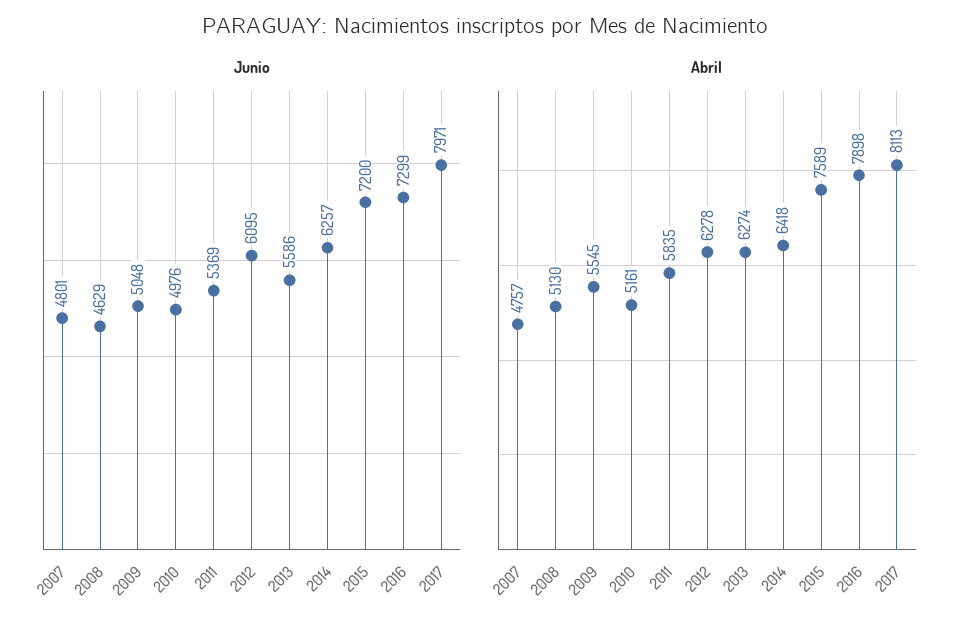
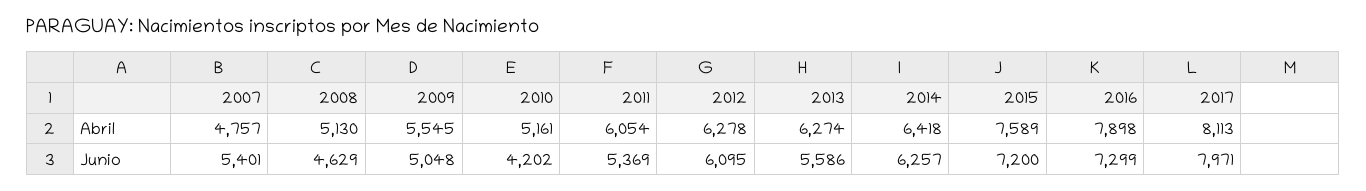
Junio, 2007: 4801 -> 5401
Junio, 2010: 4976 -> 4202
Abril, 2011: 5835 -> 6054

